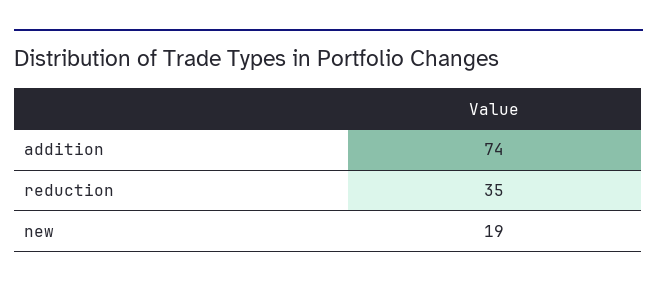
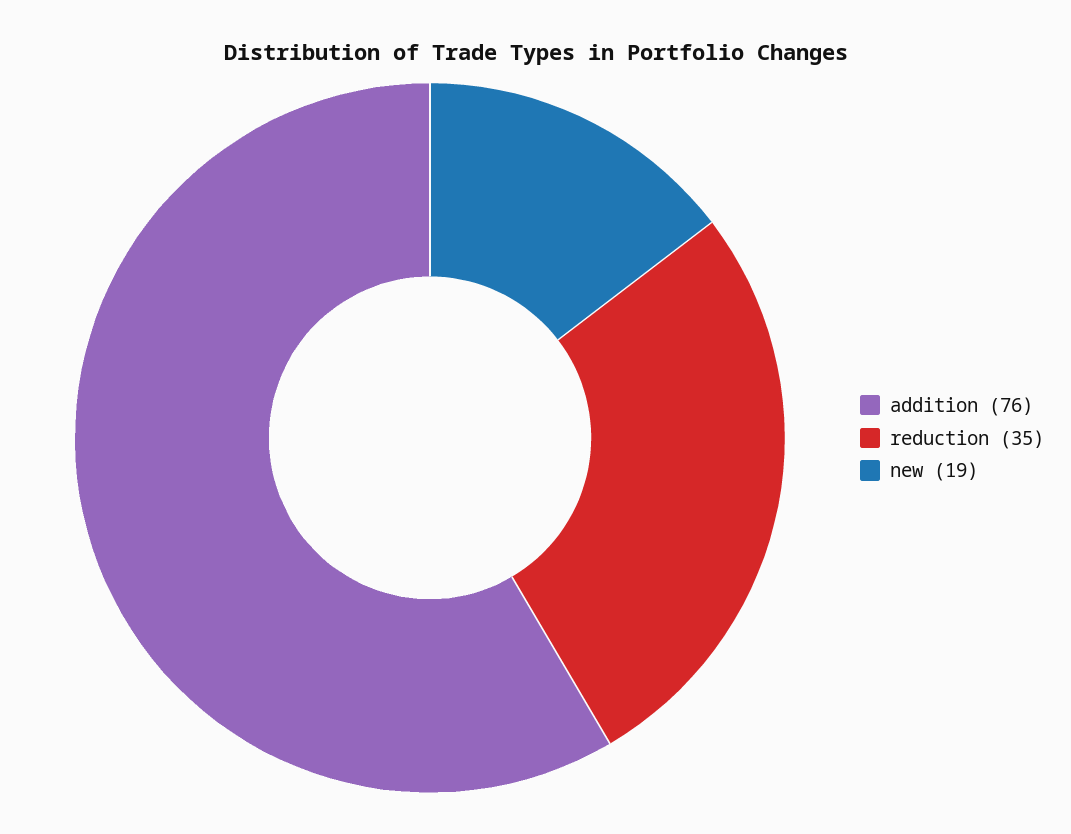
addition: 74 -> 76

